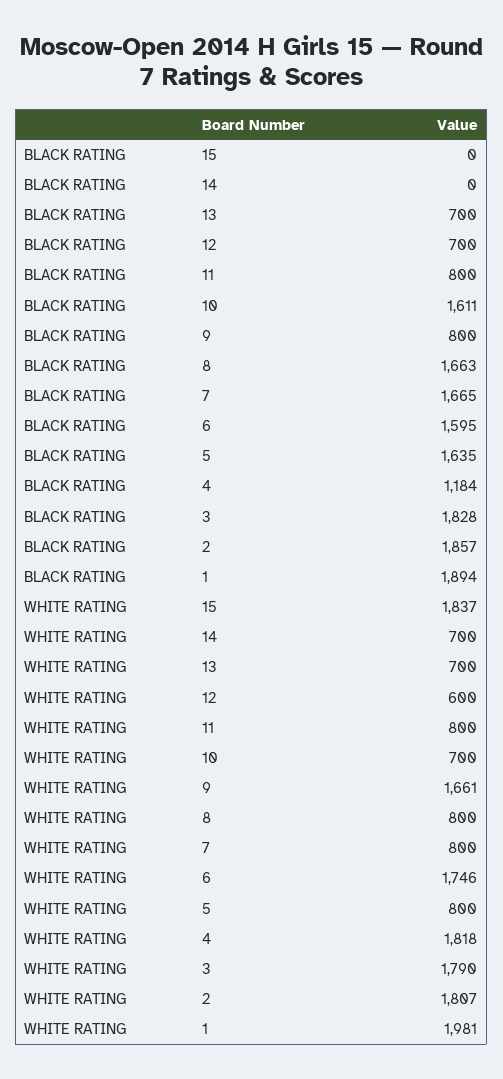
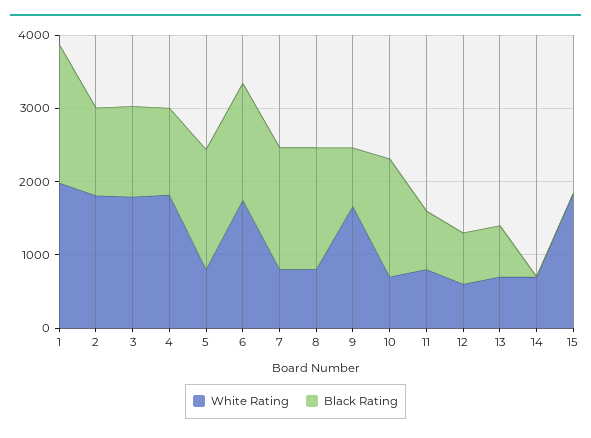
BLACK RATING, 3: 1828 -> 1200
BLACK RATING, 2: 1857 -> 1200

